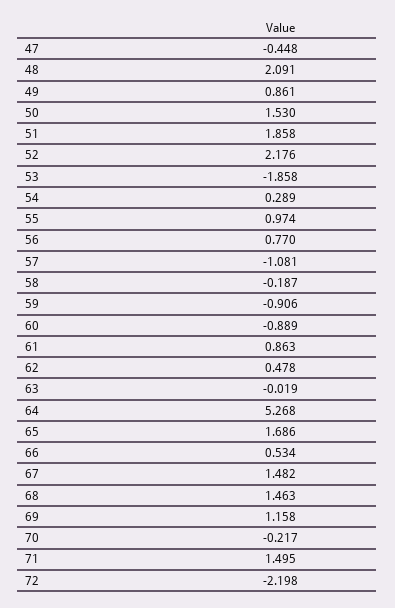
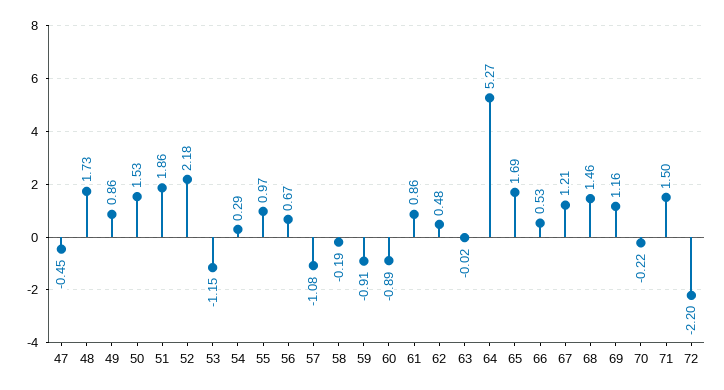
48: 2.091 -> 1.73
53: -1.858 -> -1.15
56: 0.77 -> 0.67
67: 1.482 -> 1.21

